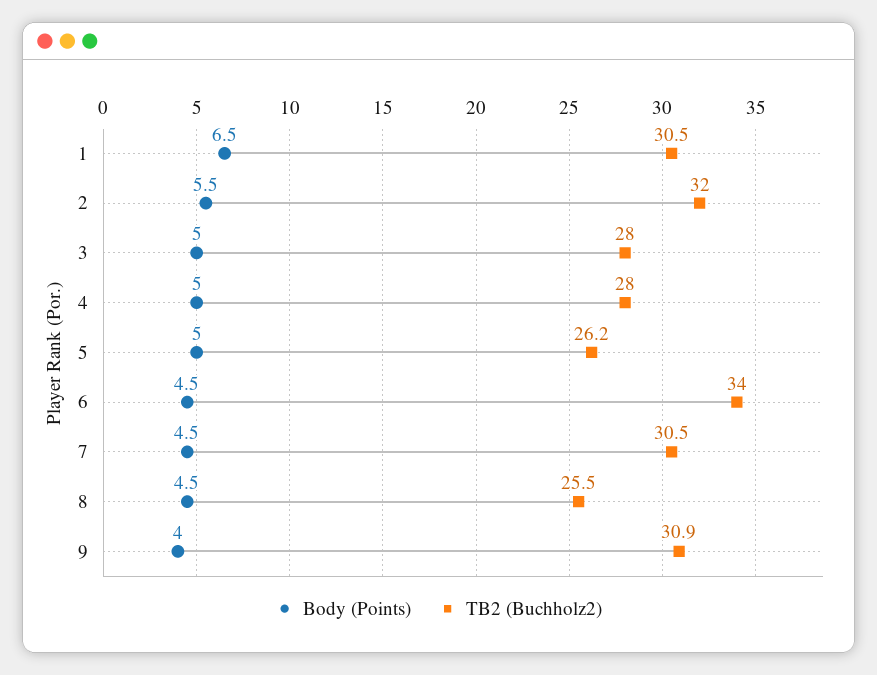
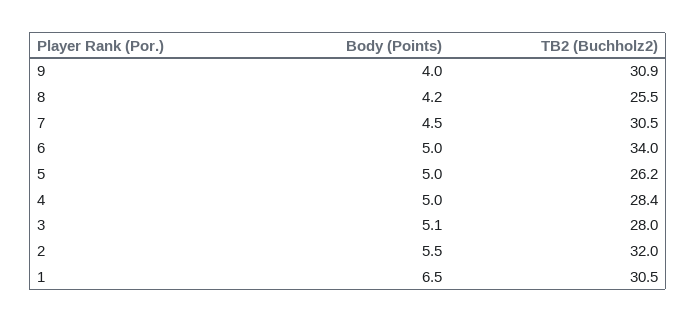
Body (Points), 3: 5 -> 5.1
TB2 (Buchholz2), 4: 28 -> 28.4
Body (Points), 6: 4.5 -> 5
Body (Points), 8: 4.5 -> 4.2

